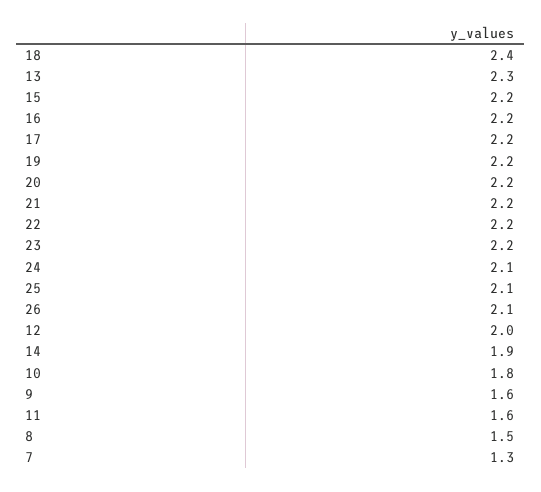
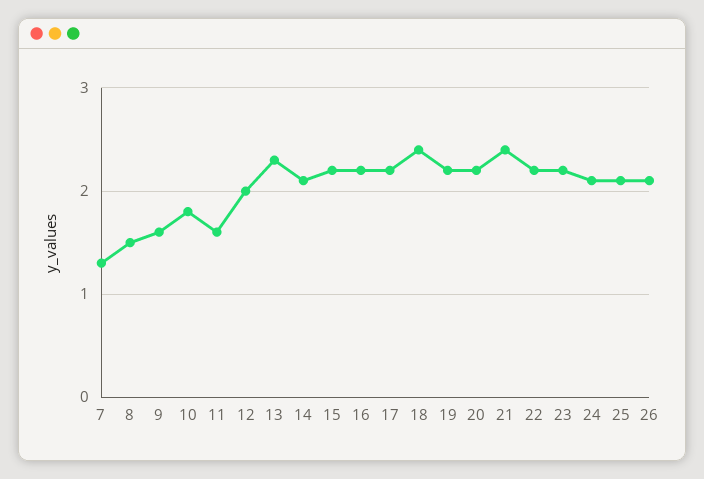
21: 2.2 -> 2.4
14: 1.9 -> 2.1

